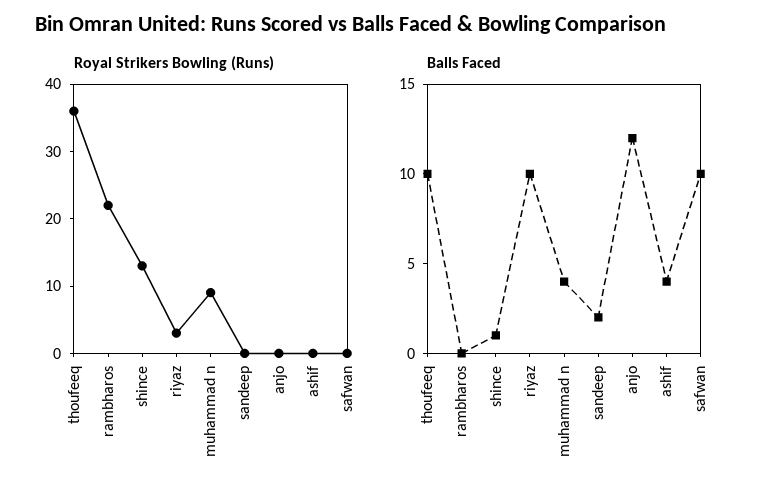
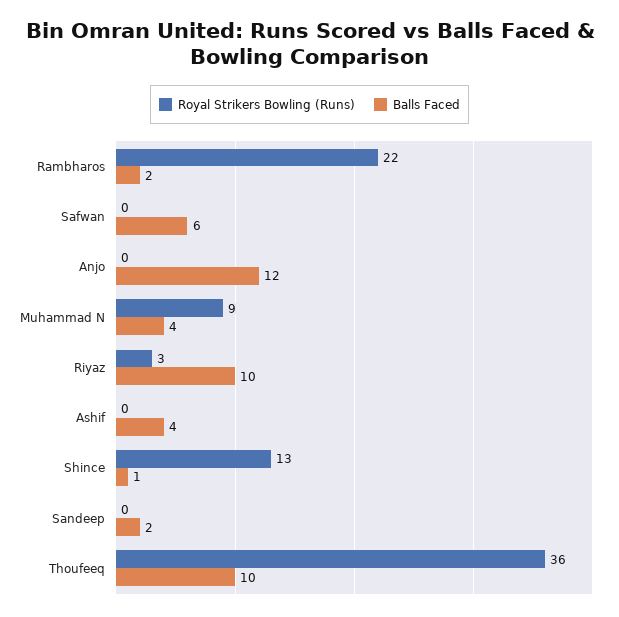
Balls Faced, rambharos: 0 -> 2
Balls Faced, safwan: 10 -> 6

